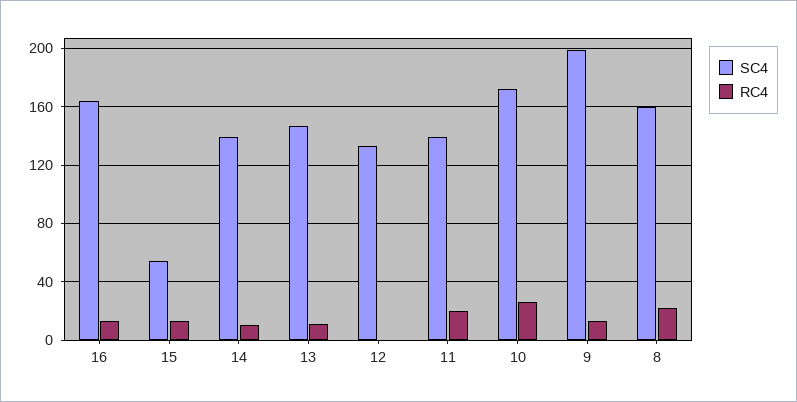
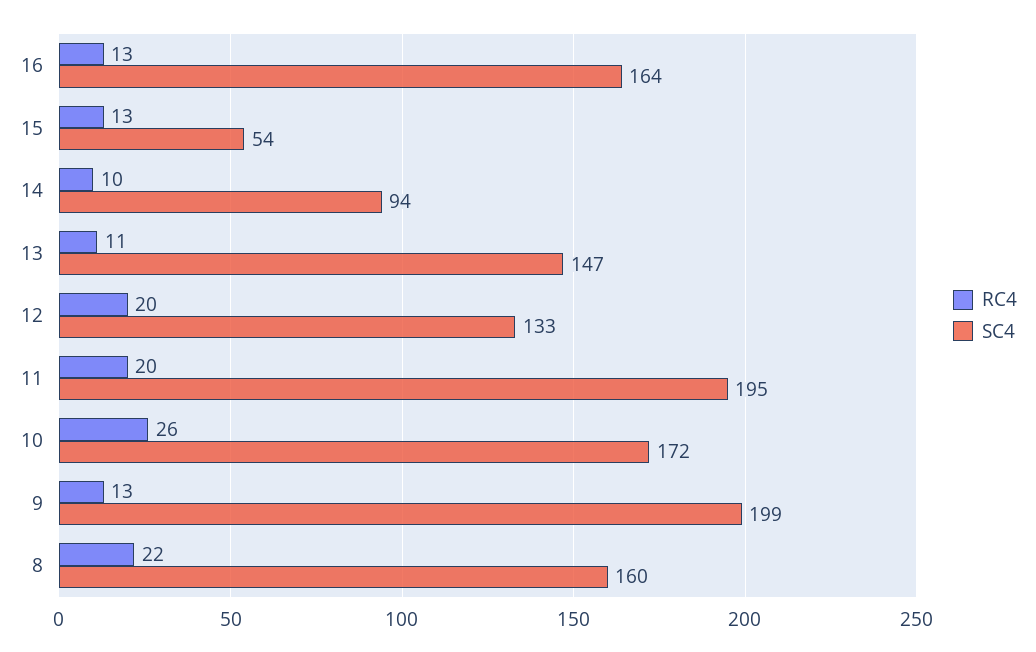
SC4, 14: 140 -> 94
RC4, 12: 0 -> 20
SC4, 11: 140 -> 195

